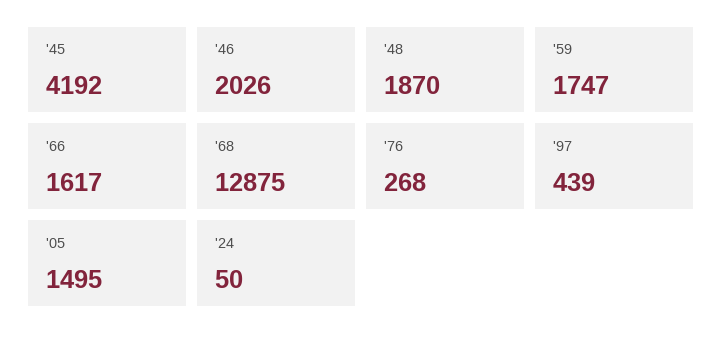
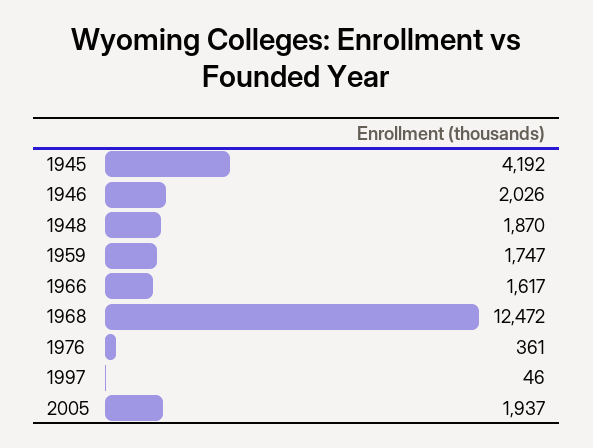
'68: 12875 -> 12472
'76: 268 -> 361
'97: 439 -> 46
'05: 1495 -> 1937
'24: 50 -> none

